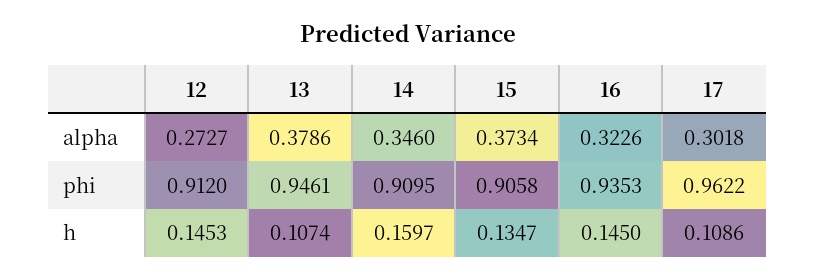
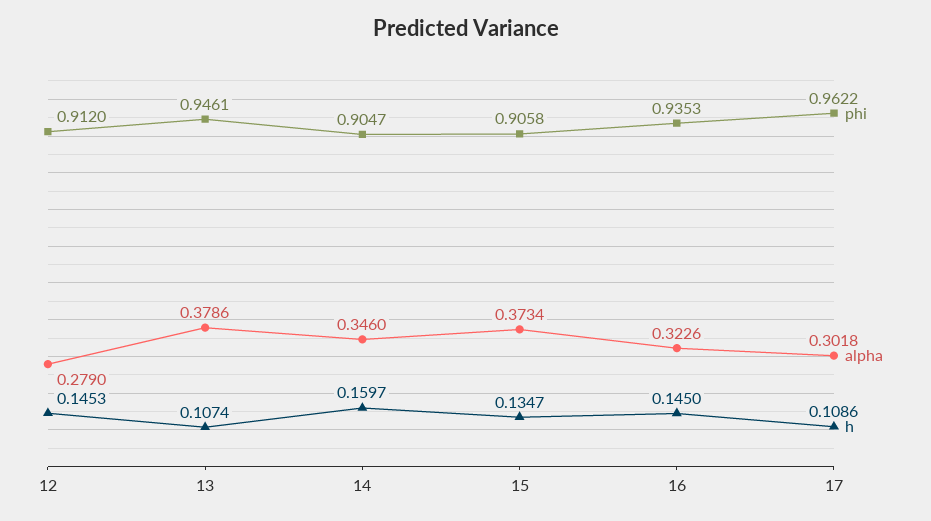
alpha, 12: 0.2727 -> 0.279
phi, 14: 0.9095 -> 0.9047

